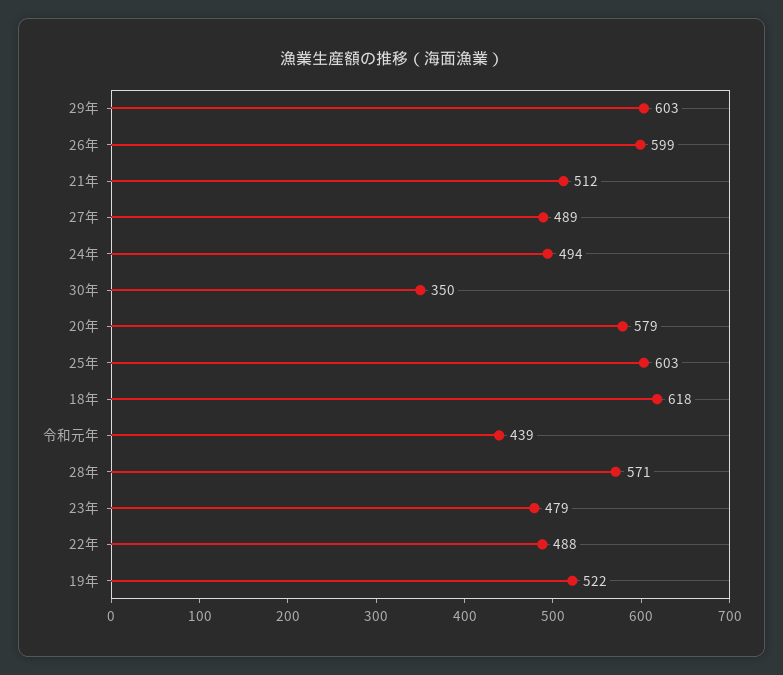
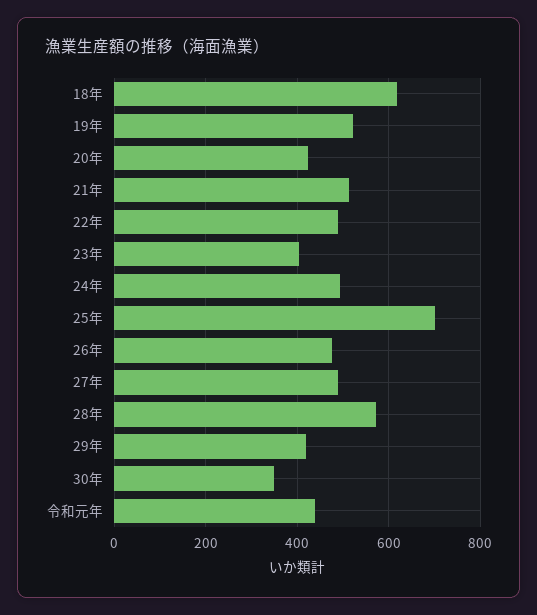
29年: 603 -> 420
26年: 599 -> 480
20年: 579 -> 420
25年: 603 -> 700
23年: 479 -> 400

